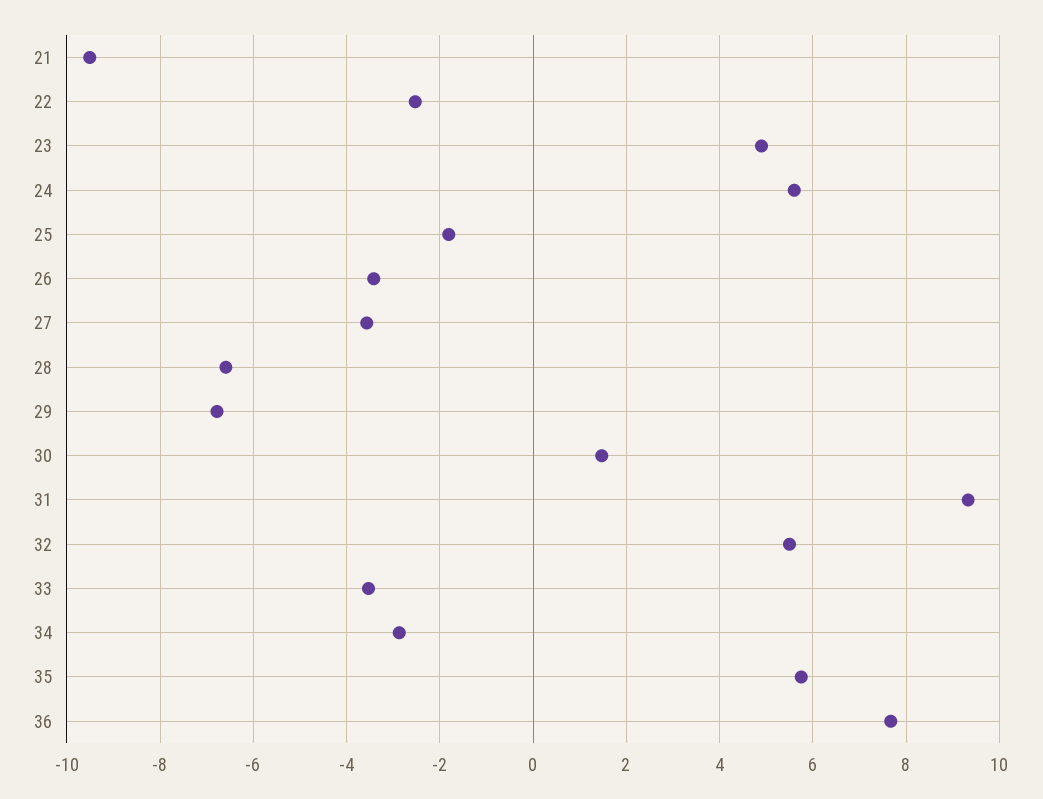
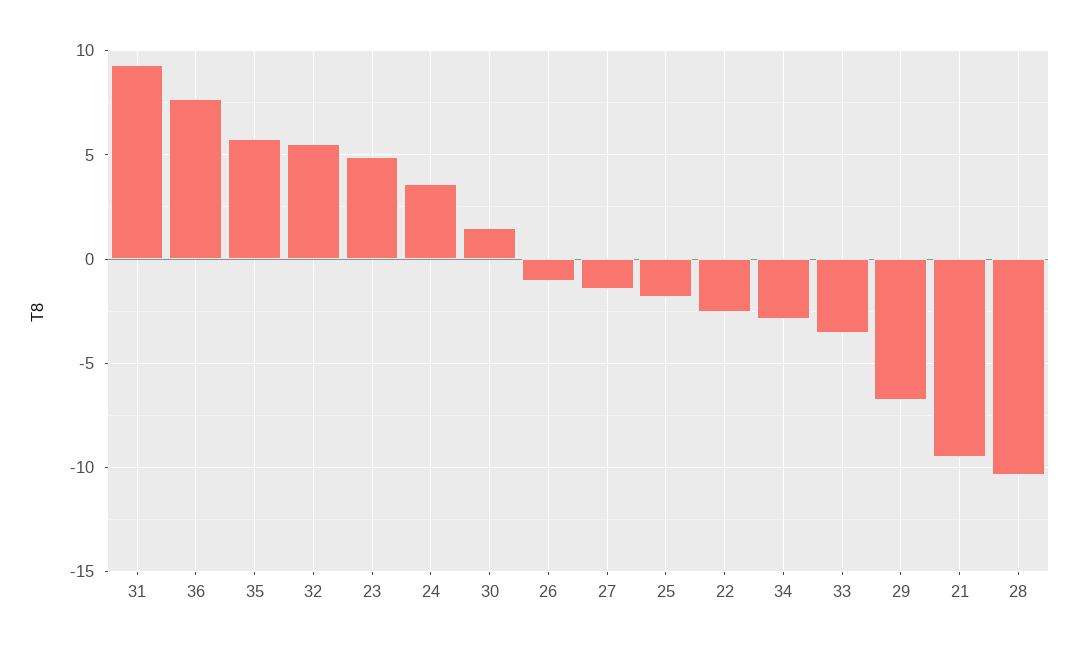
24: 5.6 -> 3.5
26: -3.4 -> -1
27: -3.6 -> -1.5
28: -6.6 -> -10.5

